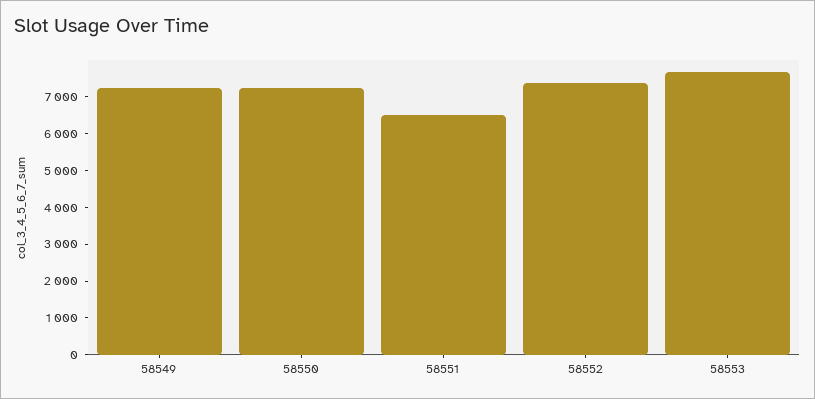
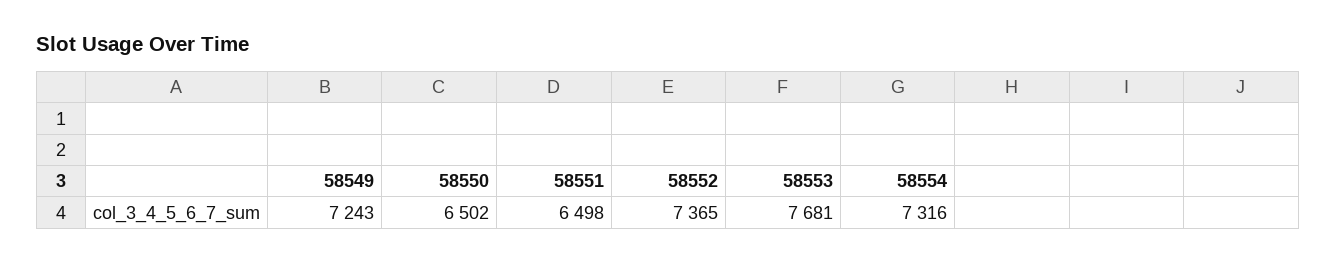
58550: 7250 -> 6502
58554: none -> 7316

